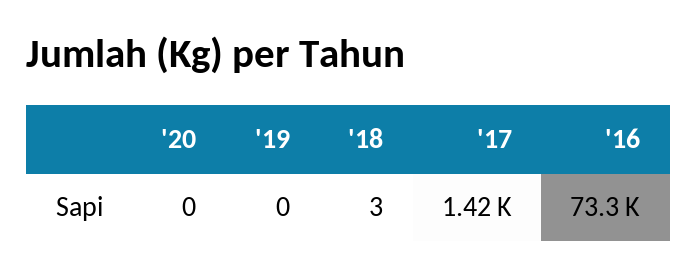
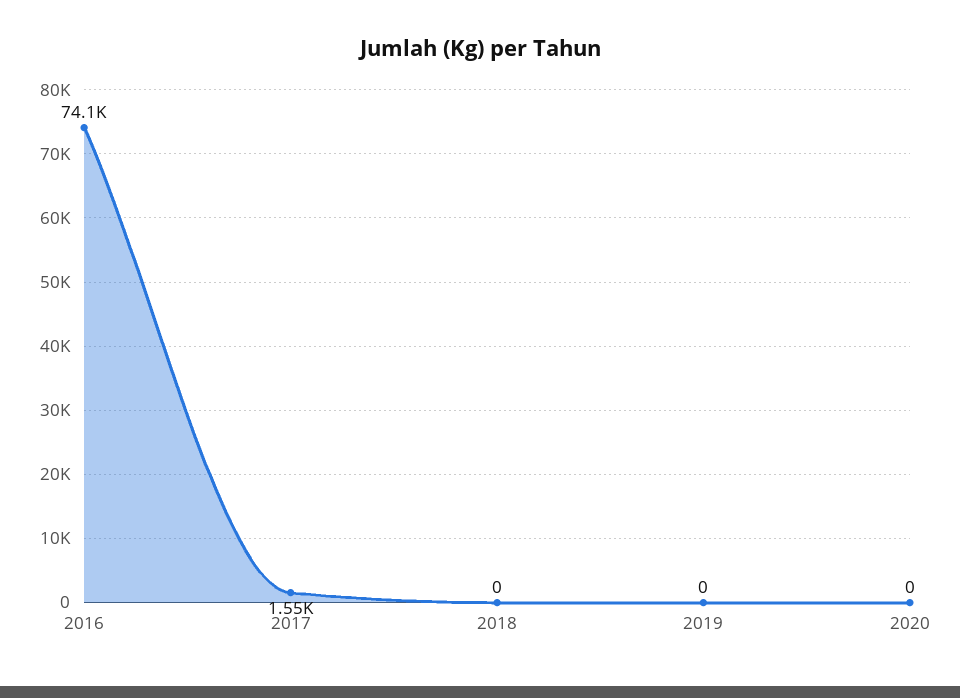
'18: 3 -> 0
'17: 1420 -> 1550
'16: 73300 -> 74100

